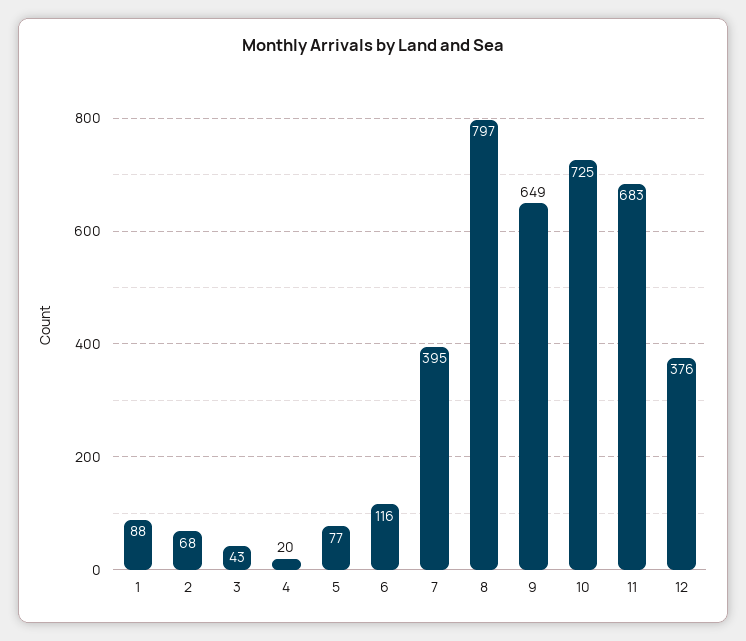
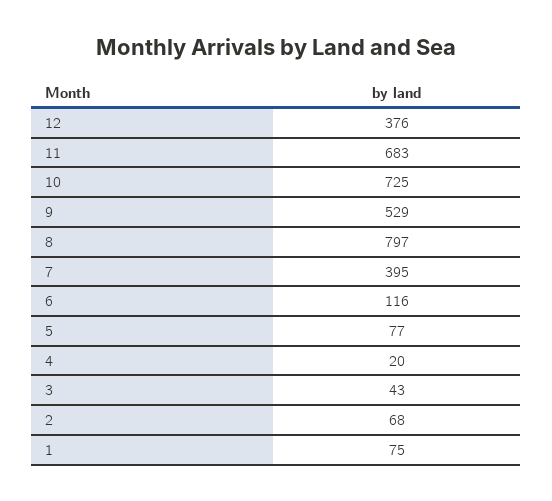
1: 88 -> 75
9: 649 -> 529

